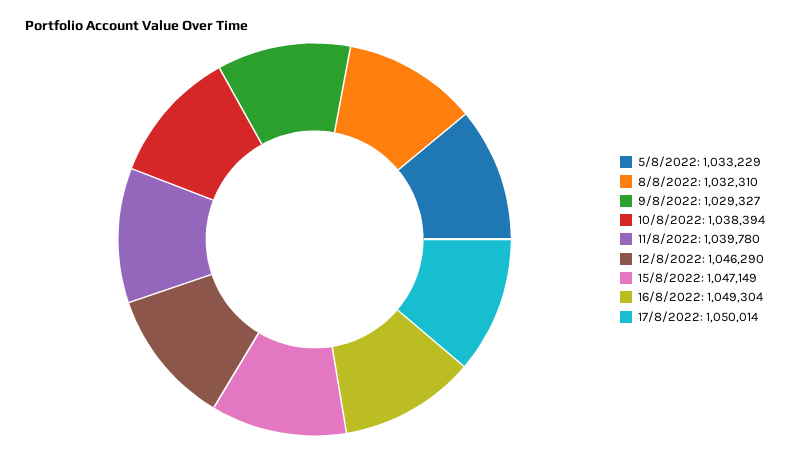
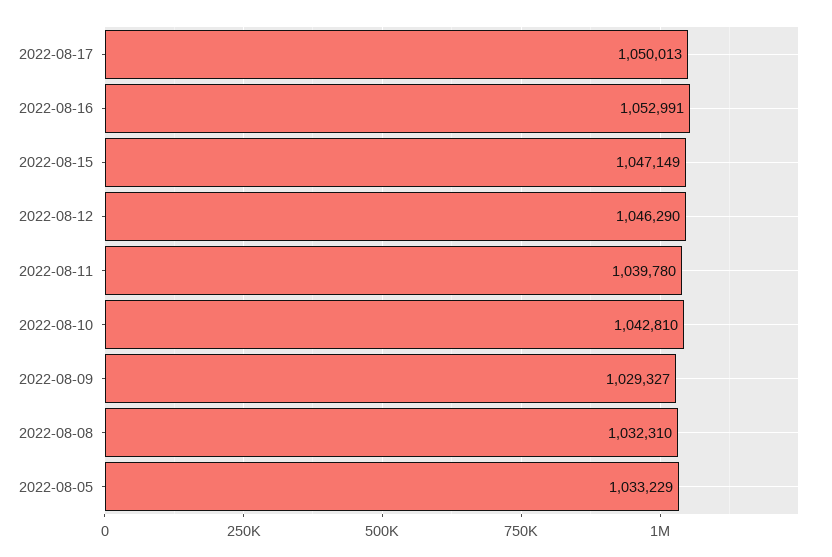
10/8/2022: 1038394 -> 1042810
16/8/2022: 1049304 -> 1052991
17/8/2022: 1050014 -> 1050013

